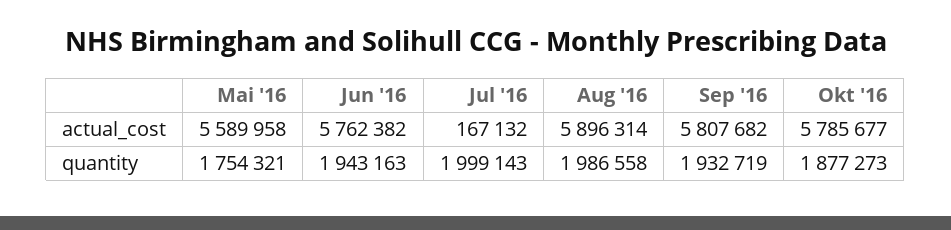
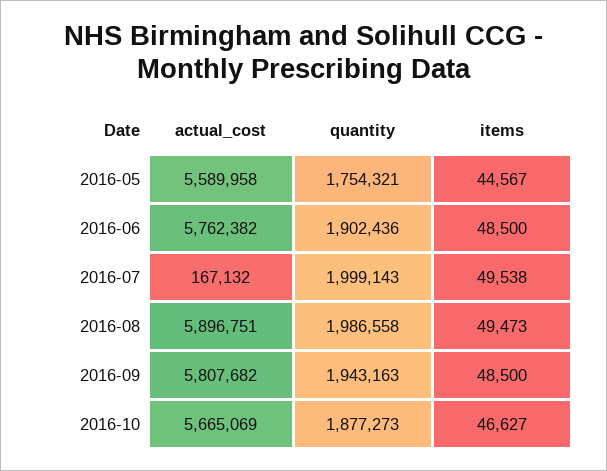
Aug '16, actual_cost: 5896314 -> 5896751
Okt '16, actual_cost: 5785677 -> 5665069
Jun '16, quantity: 1943163 -> 1902436
Sep '16, quantity: 1932719 -> 1943163
Mai '16, items: none -> 44567
Jun '16, items: none -> 48500
Jul '16, items: none -> 49538
Aug '16, items: none -> 49473
Sep '16, items: none -> 48500
Okt '16, items: none -> 46627

